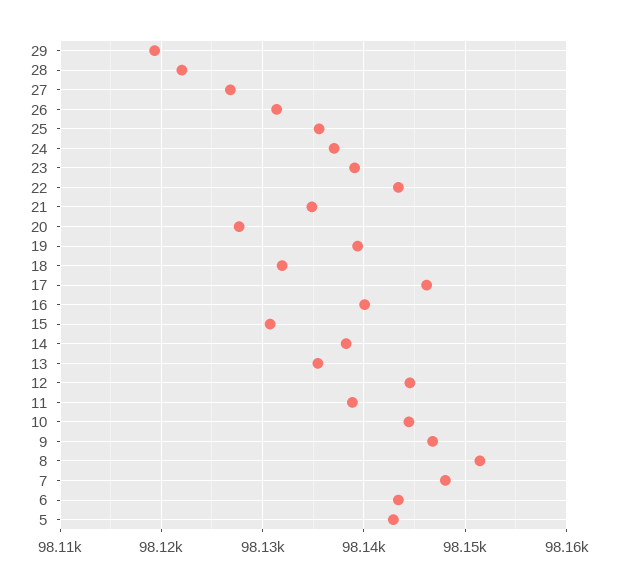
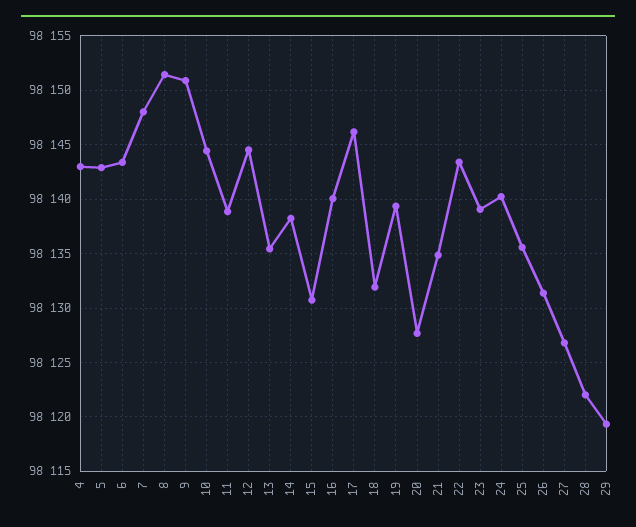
24: 98137 -> 98140
9: 98147 -> 98151
4: none -> 98143

